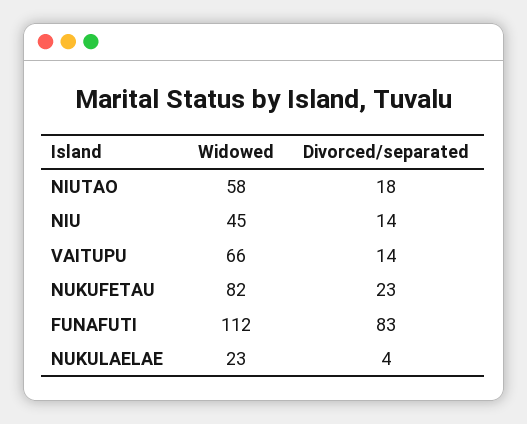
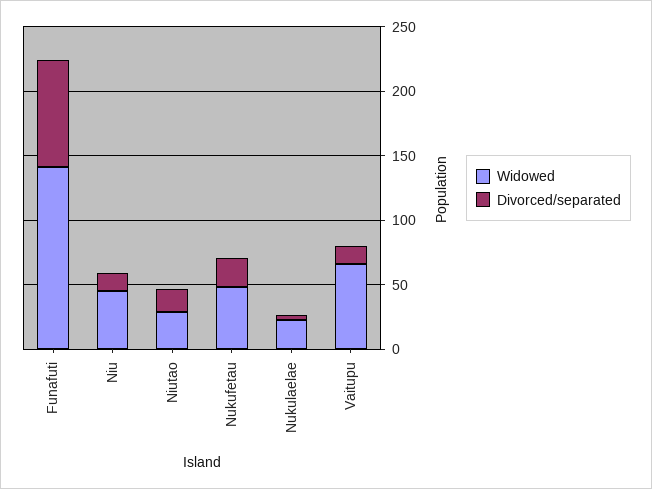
Widowed, NIUTAO: 58 -> 30
Widowed, NUKUFETAU: 82 -> 50
Widowed, FUNAFUTI: 112 -> 140

